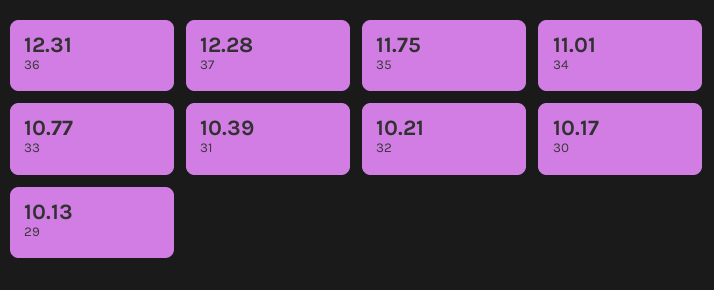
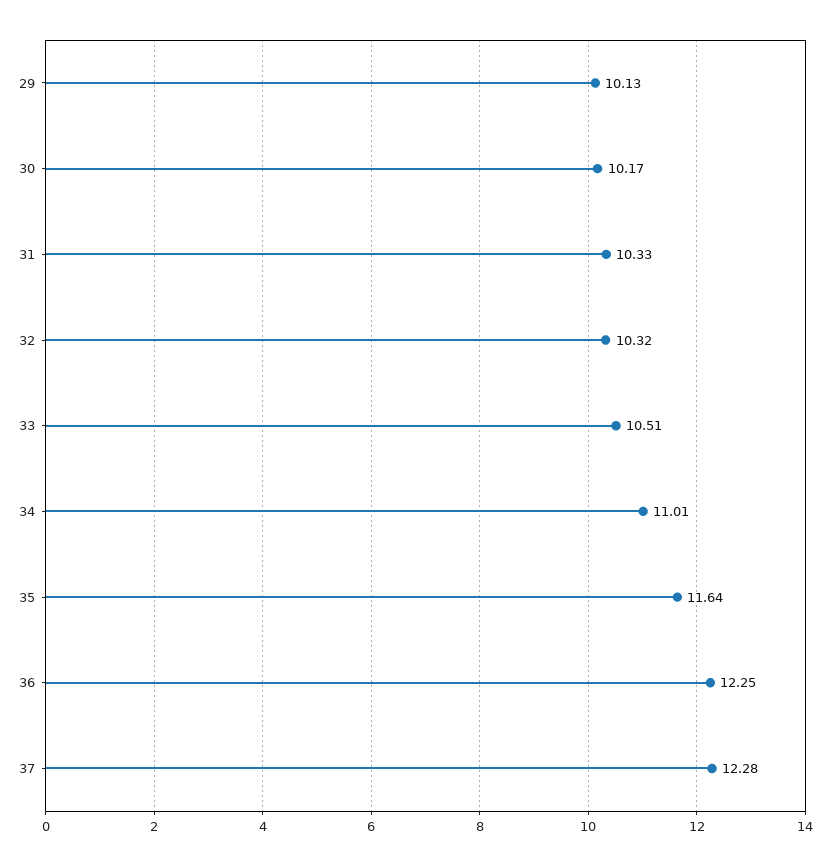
36: 12.31 -> 12.25
35: 11.75 -> 11.64
33: 10.77 -> 10.51
31: 10.39 -> 10.33
32: 10.21 -> 10.32

